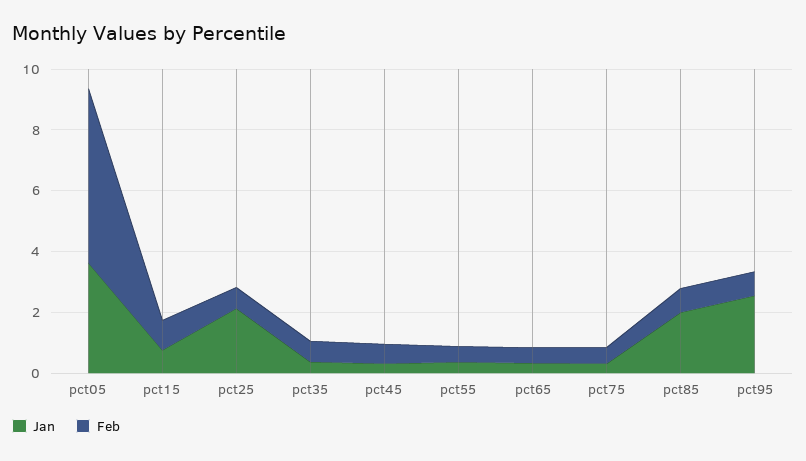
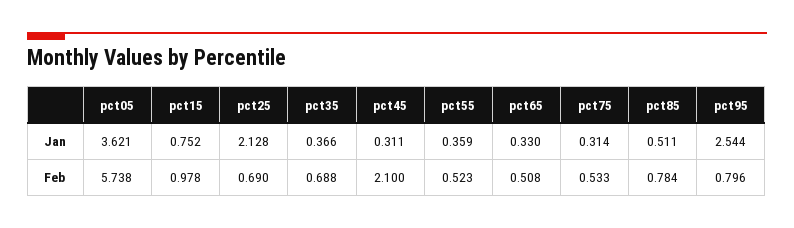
Feb, pct45: 0.5 -> 2.1
Jan, pct85: 2 -> 0.511

